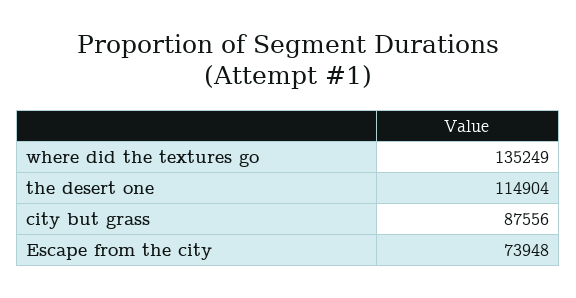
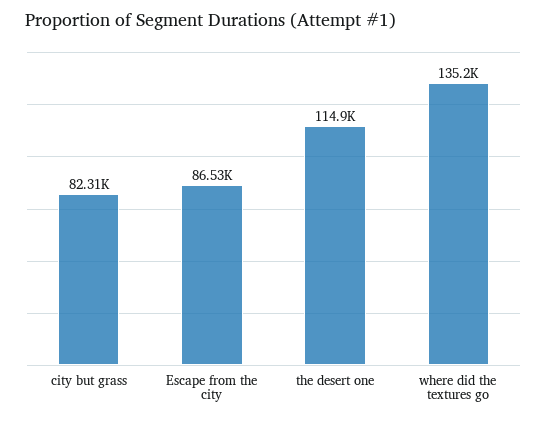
city but grass: 87556 -> 82310
Escape from the city: 73948 -> 86530

